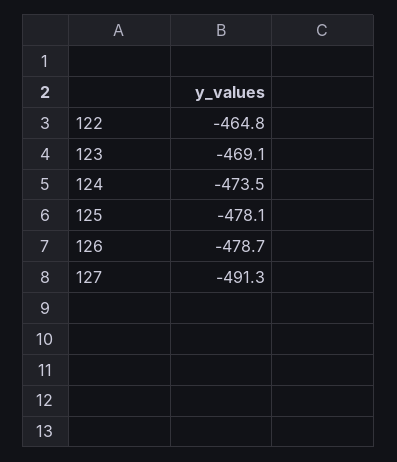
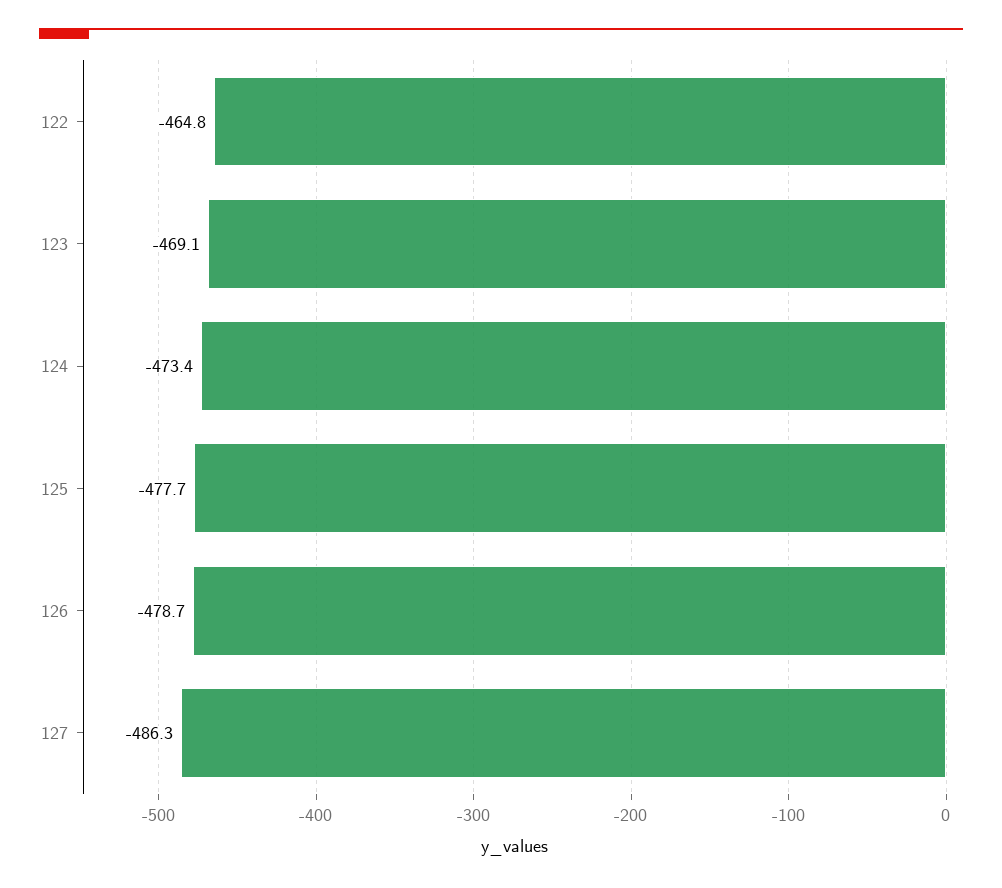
124: -473.5 -> -473.4
125: -478.1 -> -477.7
127: -491.3 -> -486.3

